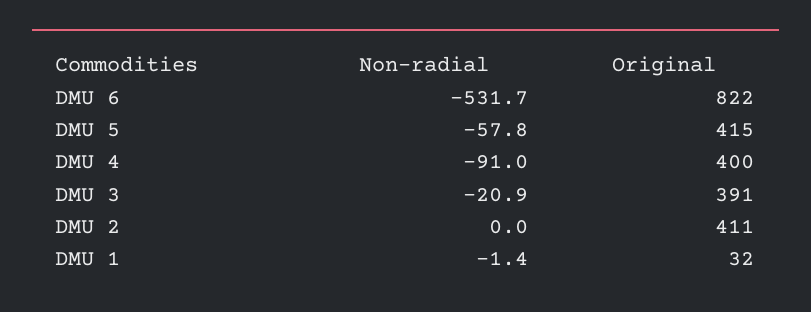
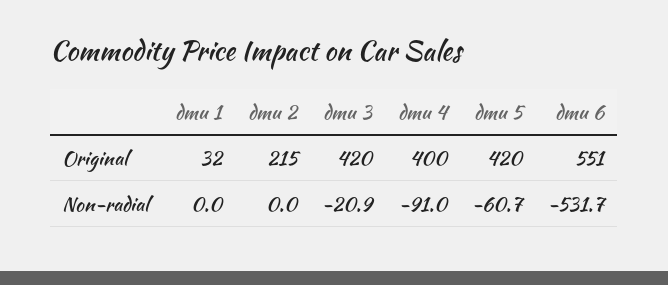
Original, DMU 6: 822 -> 551
Non-radial, DMU 5: -57.8 -> -60.7
Original, DMU 5: 415 -> 420
Original, DMU 3: 391 -> 420
Original, DMU 2: 411 -> 215
Non-radial, DMU 1: -1.4 -> 0

